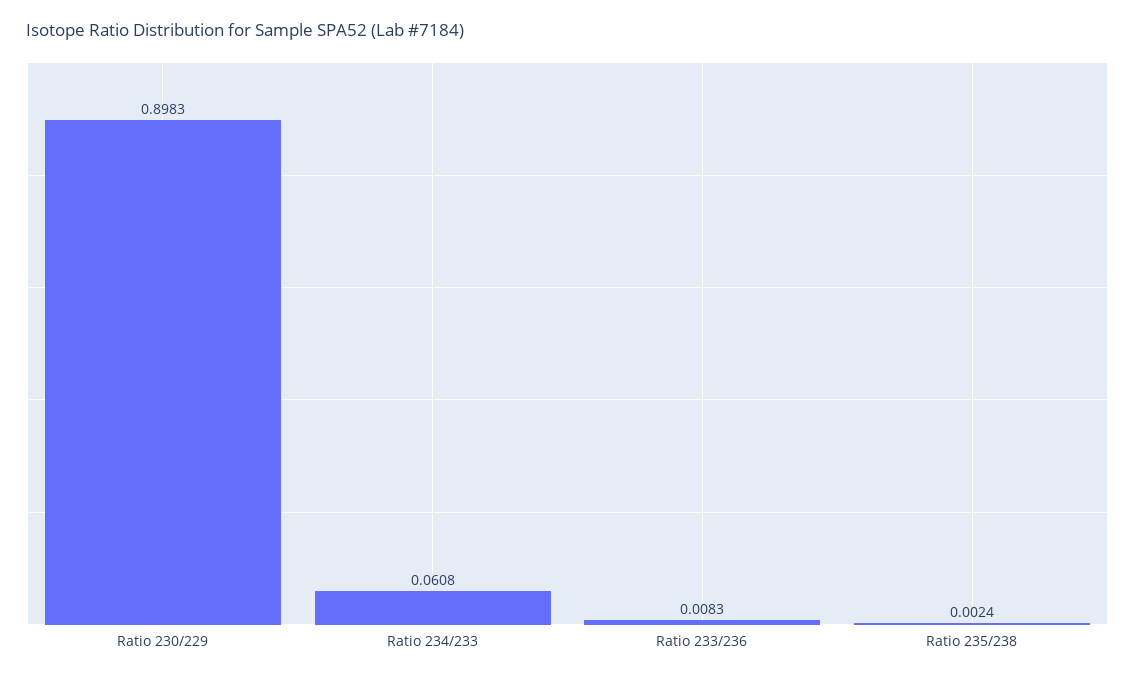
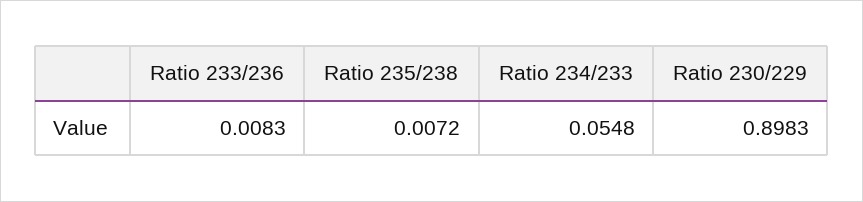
Ratio 234/233: 0.0608 -> 0.0548
Ratio 235/238: 0.0024 -> 0.0072

